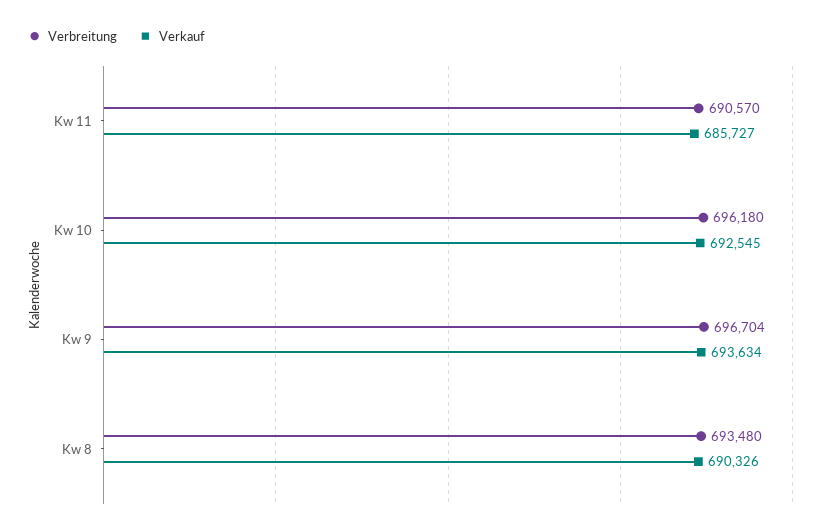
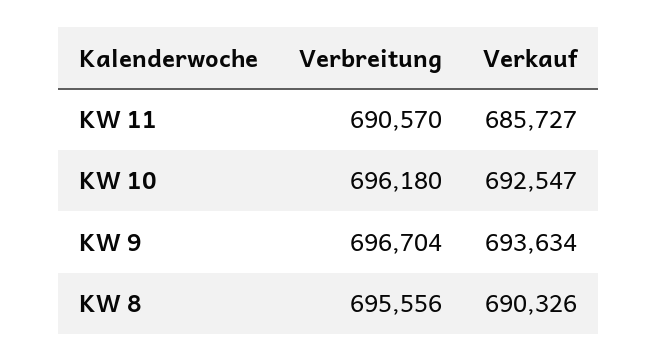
Verkauf, Kw 10: 692545 -> 692547
Verbreitung, Kw 8: 693480 -> 695556

